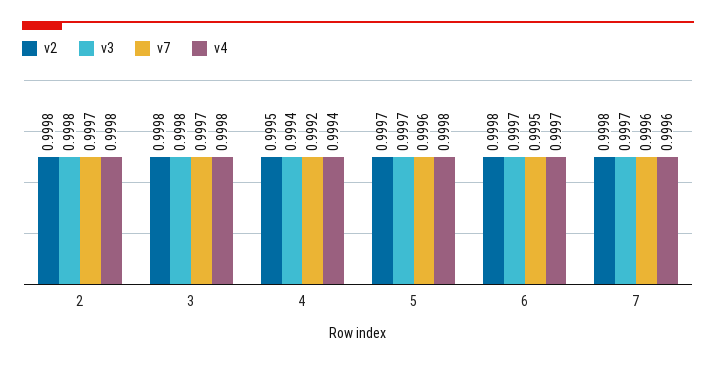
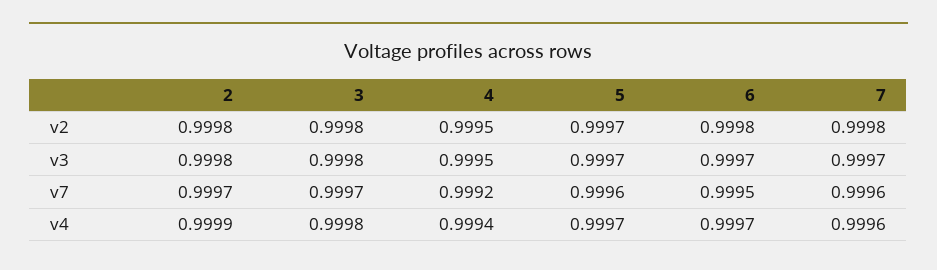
v4, 2: 0.9998 -> 0.9999
v3, 4: 0.9994 -> 0.9995
v4, 5: 0.9998 -> 0.9997

